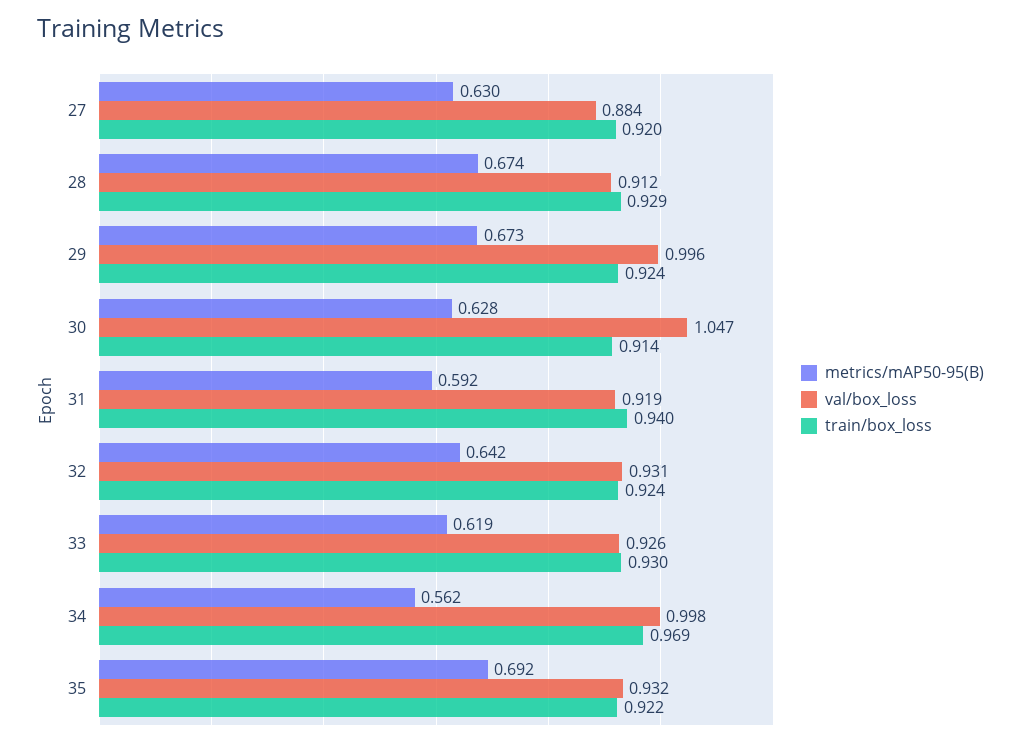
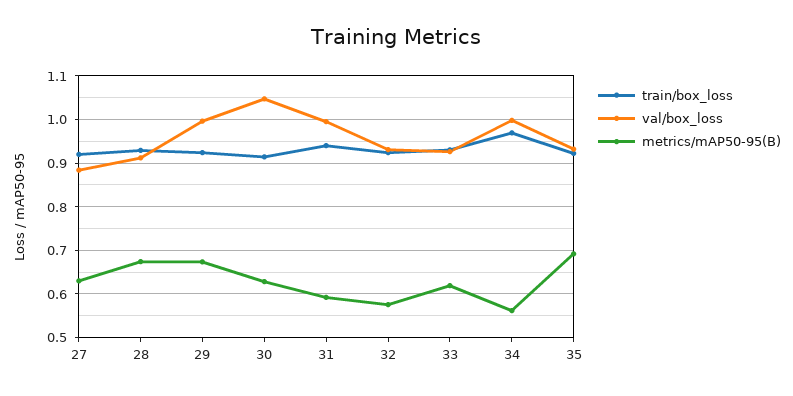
val/box_loss, 31: 0.919 -> 1
metrics/mAP50-95(B), 32: 0.642 -> 0.58

